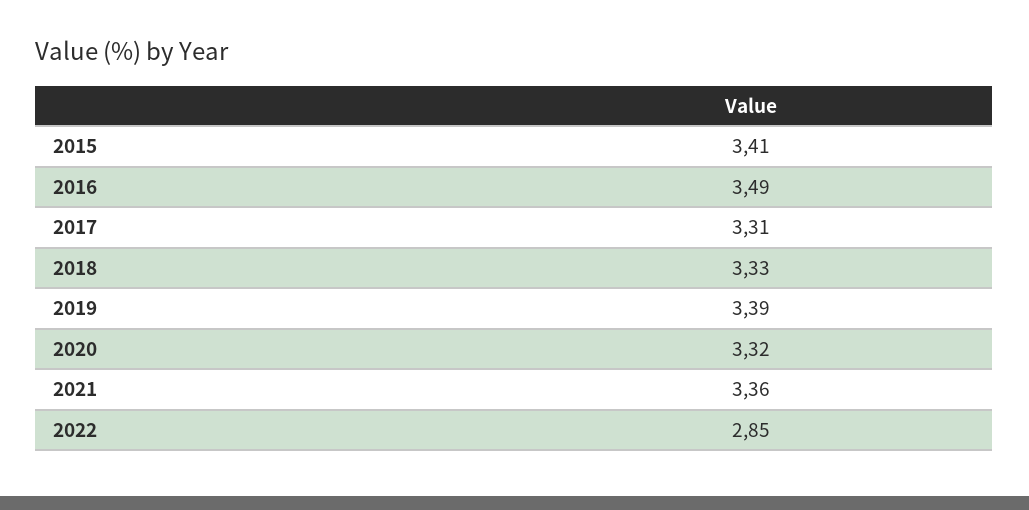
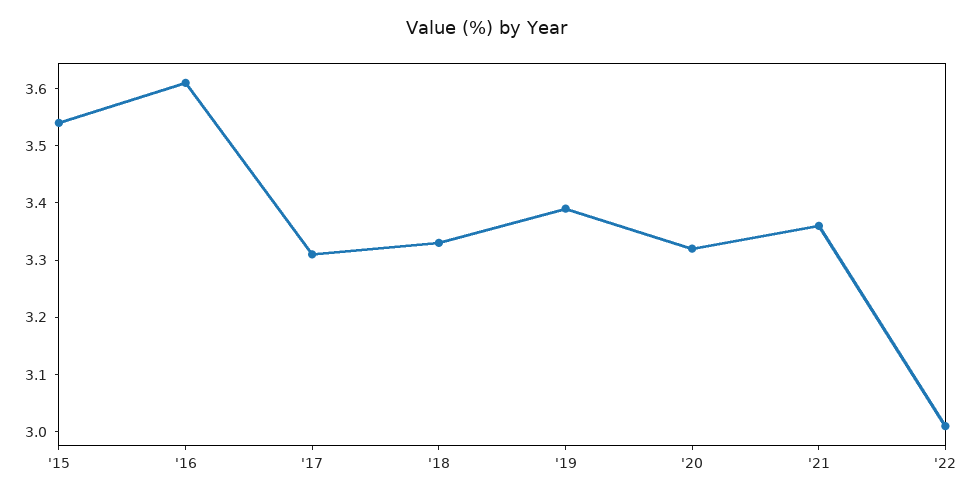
2015: 3.41 -> 3.55
2016: 3.49 -> 3.6
2022: 2.85 -> 3

